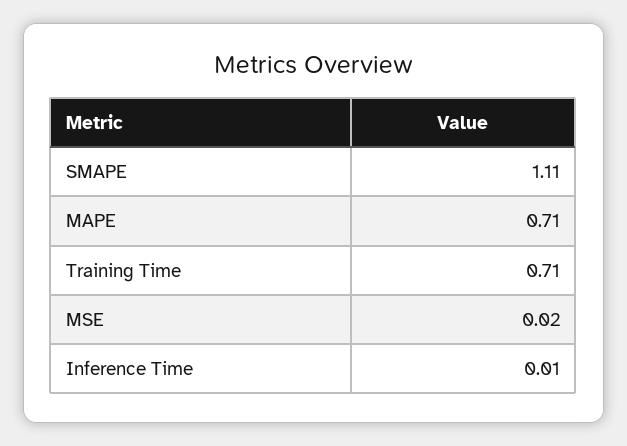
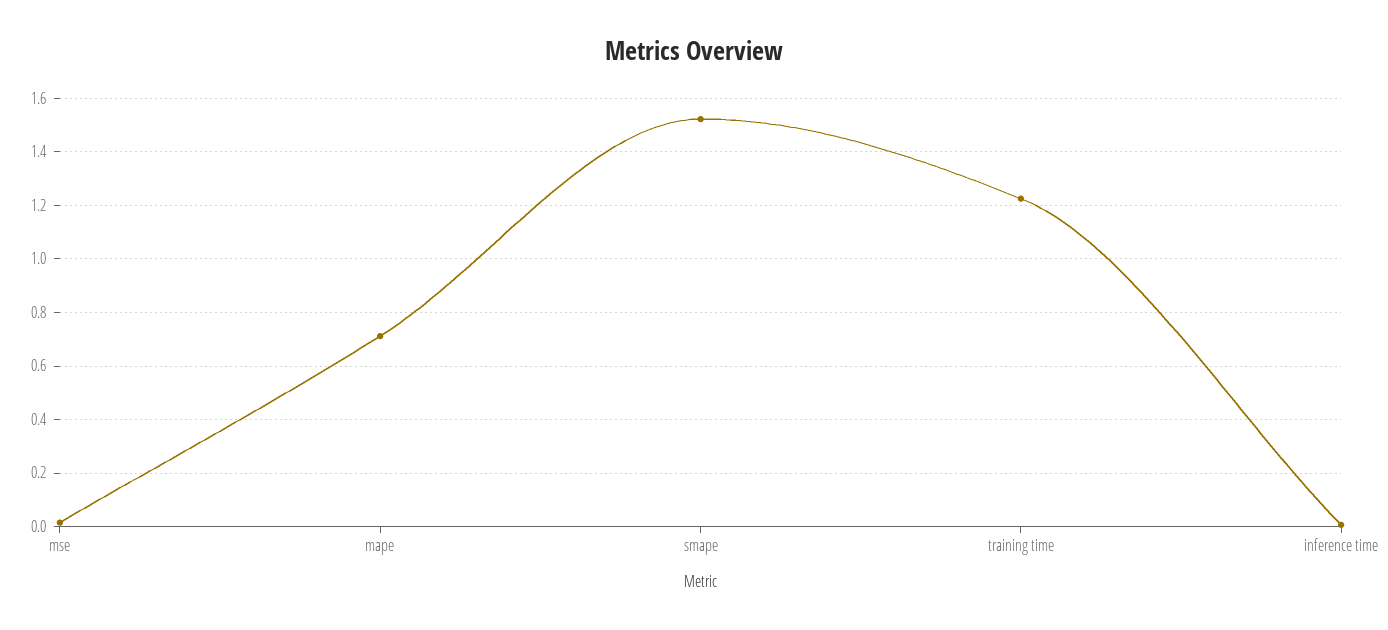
SMAPE: 1.11 -> 1.525
Training Time: 0.71 -> 1.225

